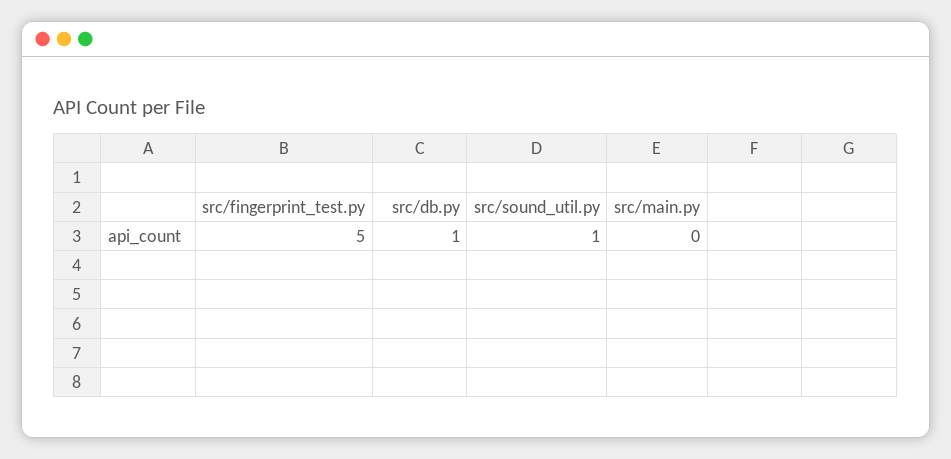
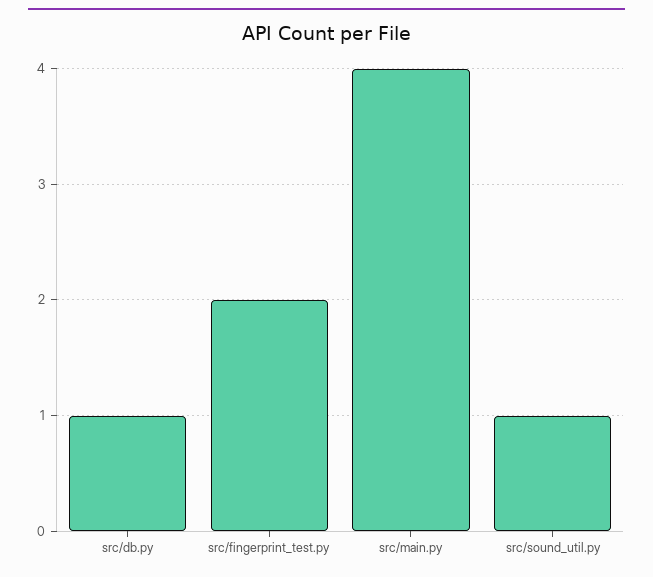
src/fingerprint_test.py: 5 -> 2
src/main.py: 0 -> 4

